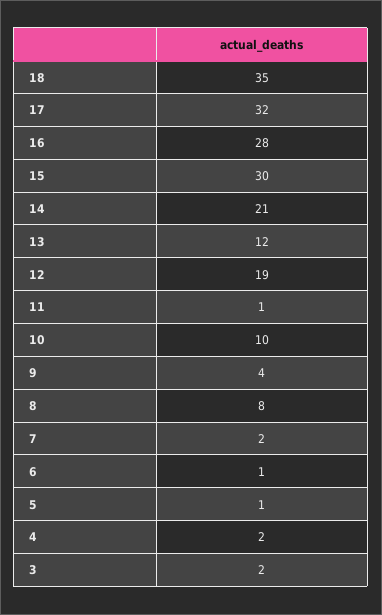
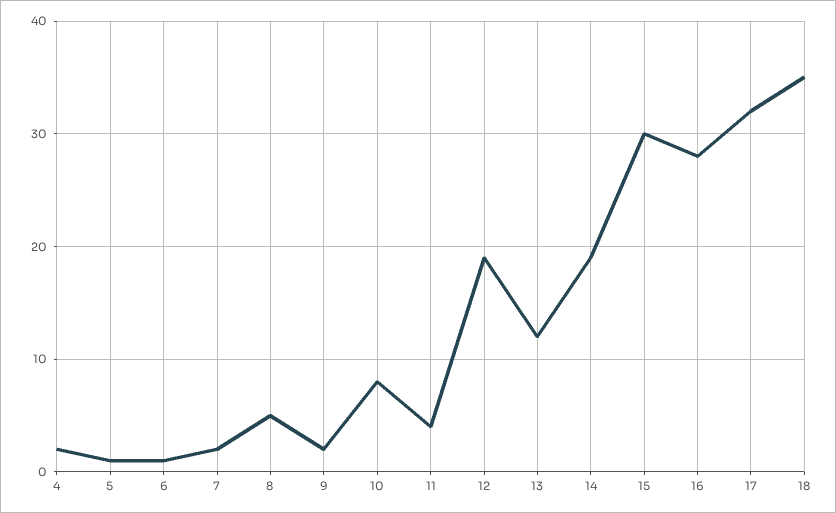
14: 21 -> 19
11: 1 -> 4
10: 10 -> 8
9: 4 -> 2
8: 8 -> 5
3: 2 -> none

